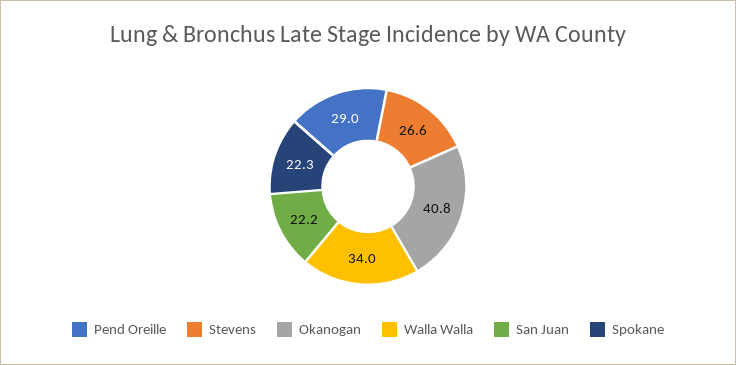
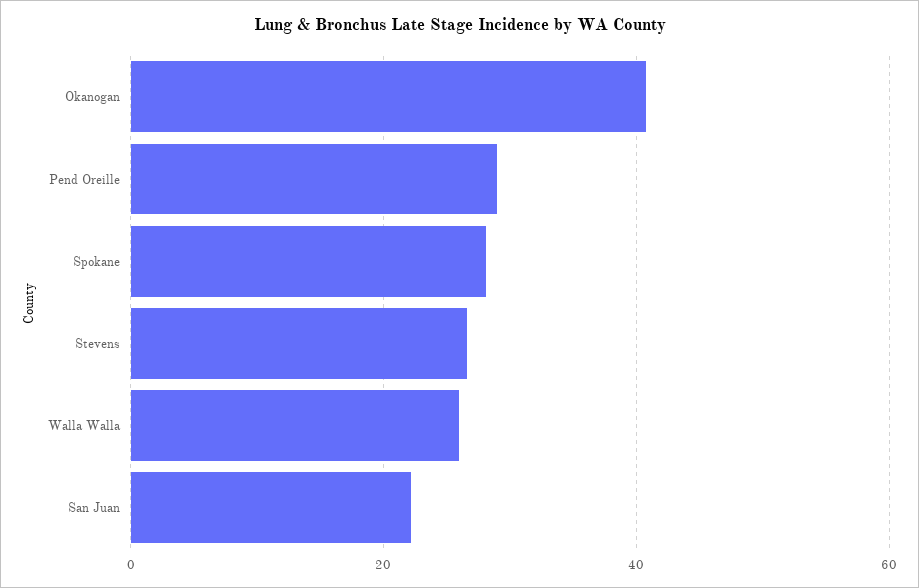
Walla Walla: 34 -> 26
Spokane: 22.3 -> 28

